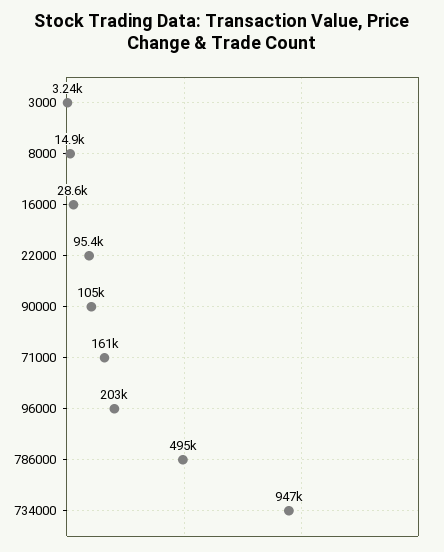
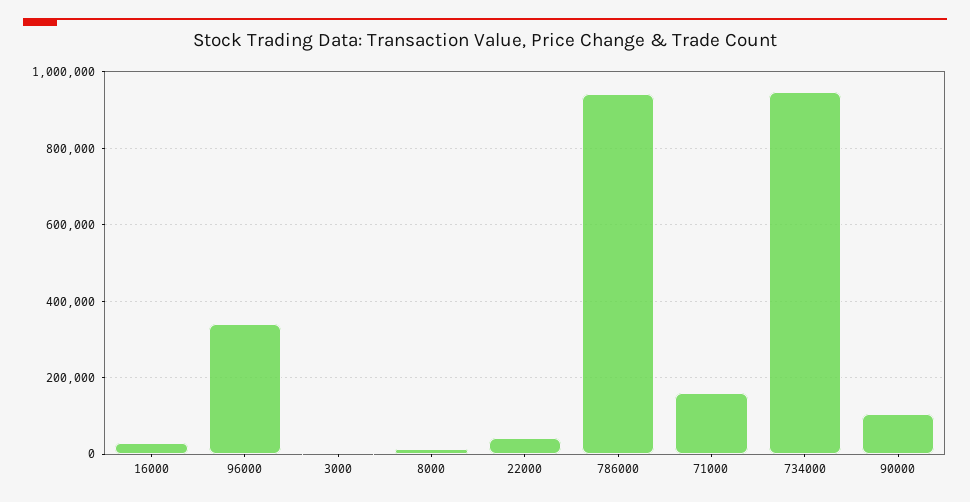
22000: 95400 -> 40000
96000: 203000 -> 340000
786000: 495000 -> 940000

